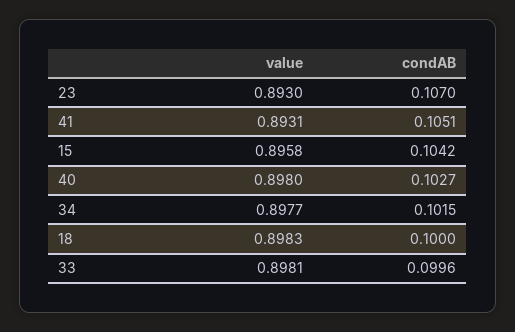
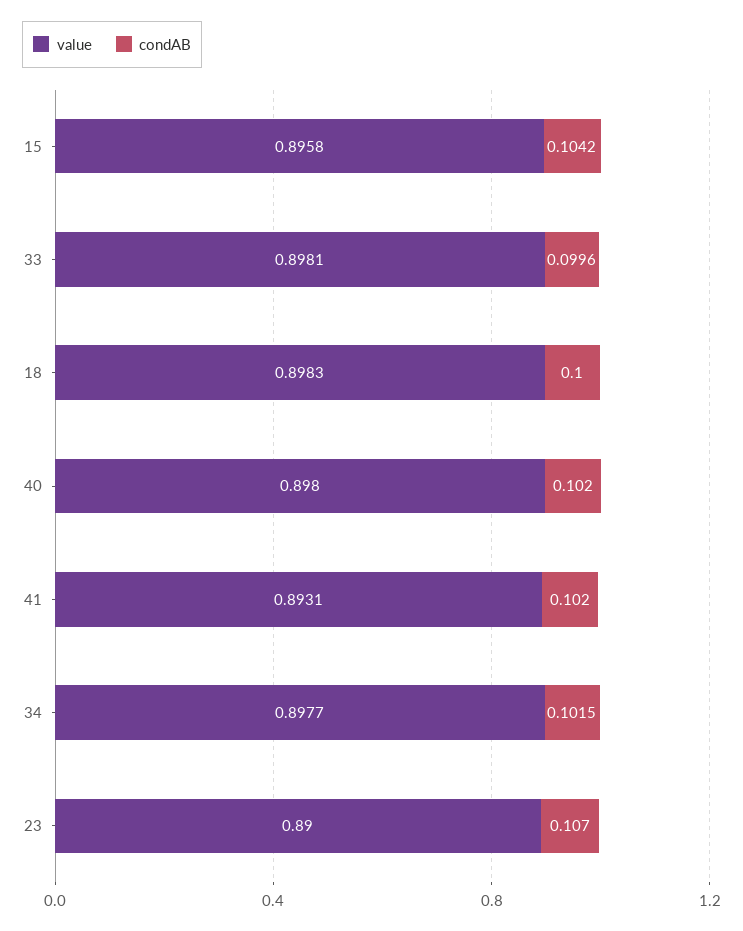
value, 23: 0.893 -> 0.89
condAB, 41: 0.1051 -> 0.102
condAB, 40: 0.1027 -> 0.102

